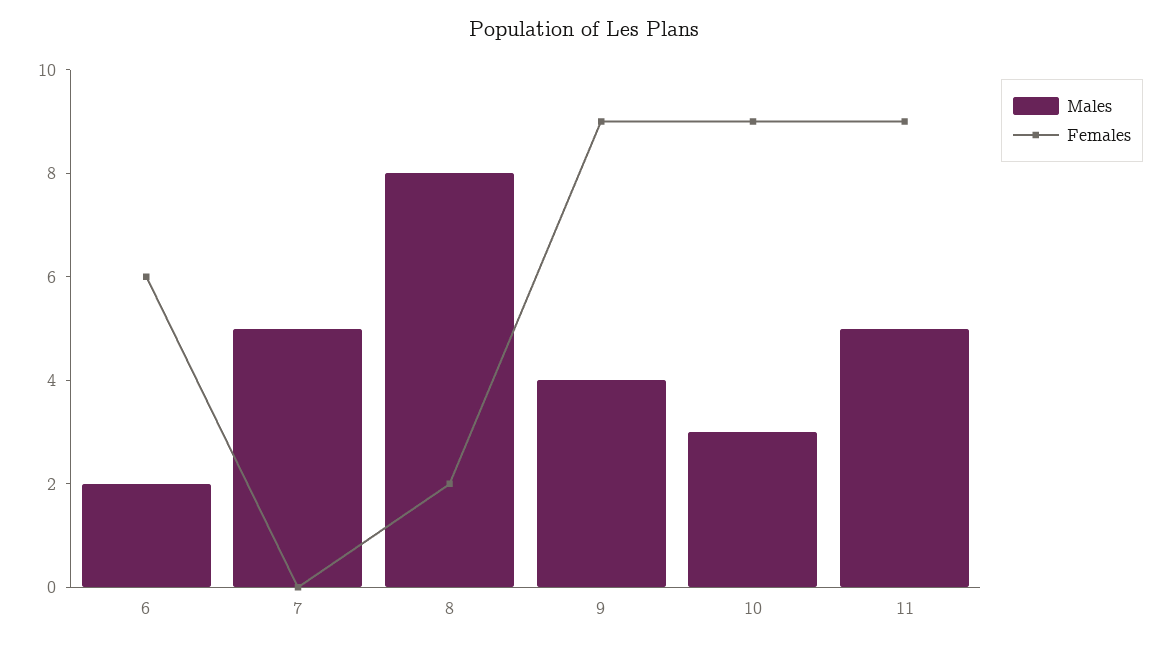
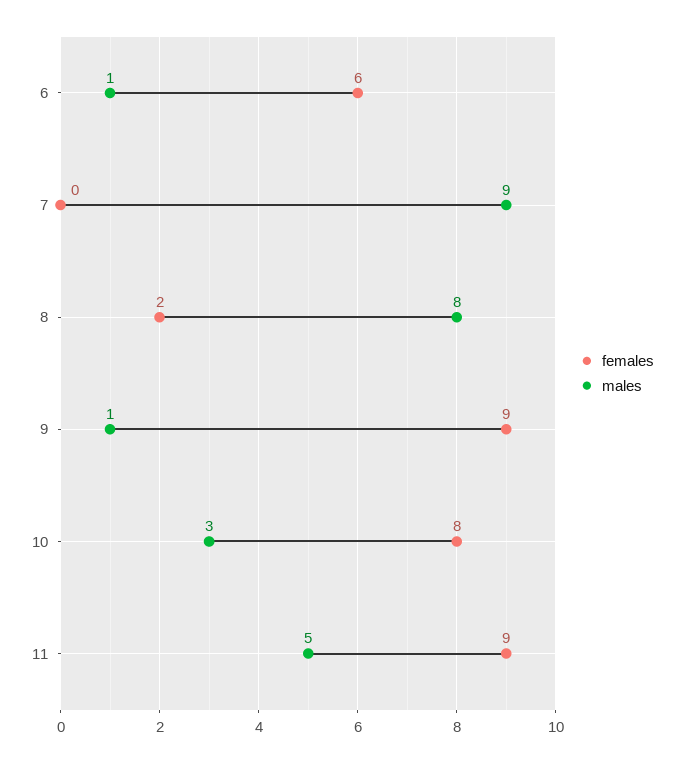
Males, 6: 2 -> 1
Males, 7: 5 -> 9
Males, 9: 4 -> 1
Females, 10: 9 -> 8

